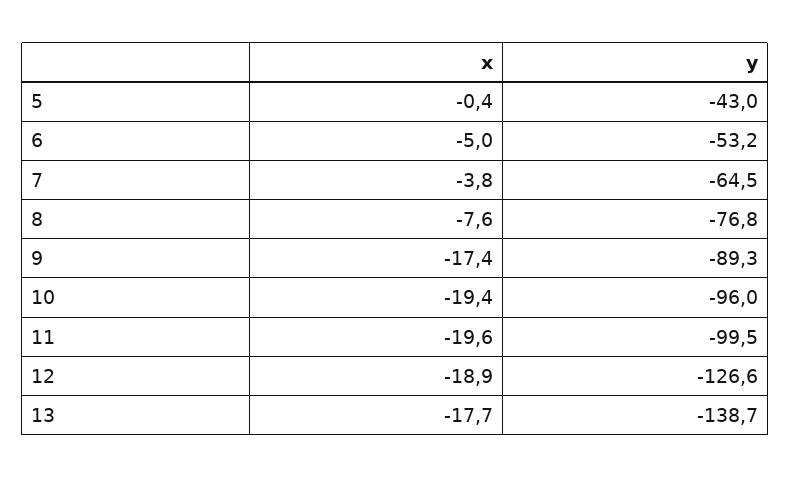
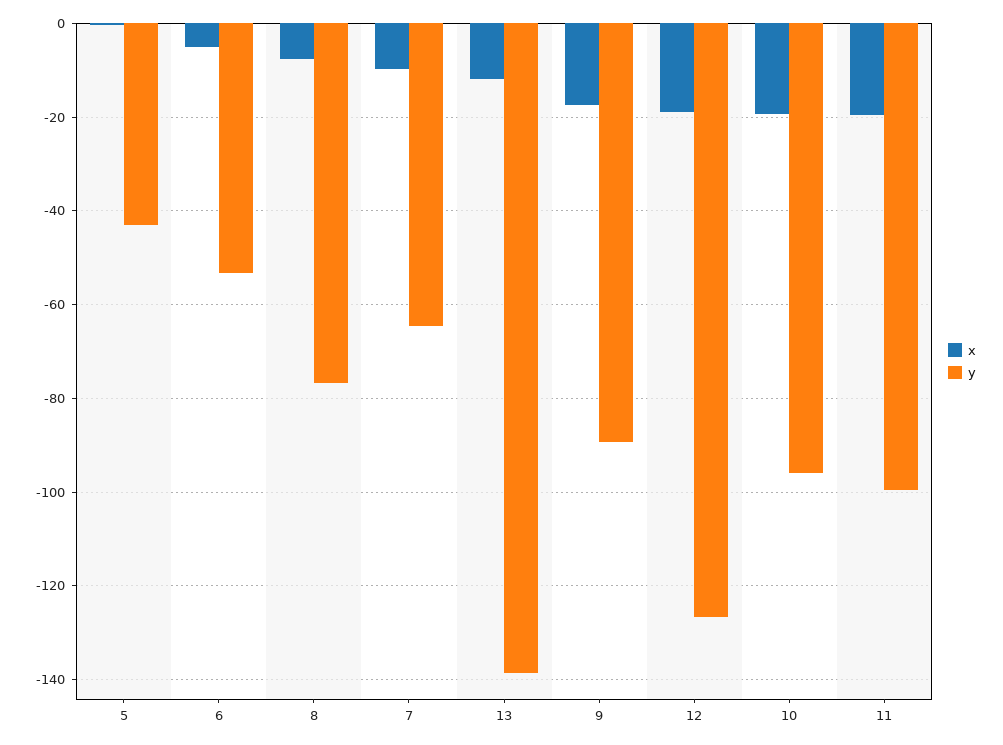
x, 7: -3.8 -> -10
x, 13: -17.7 -> -12

